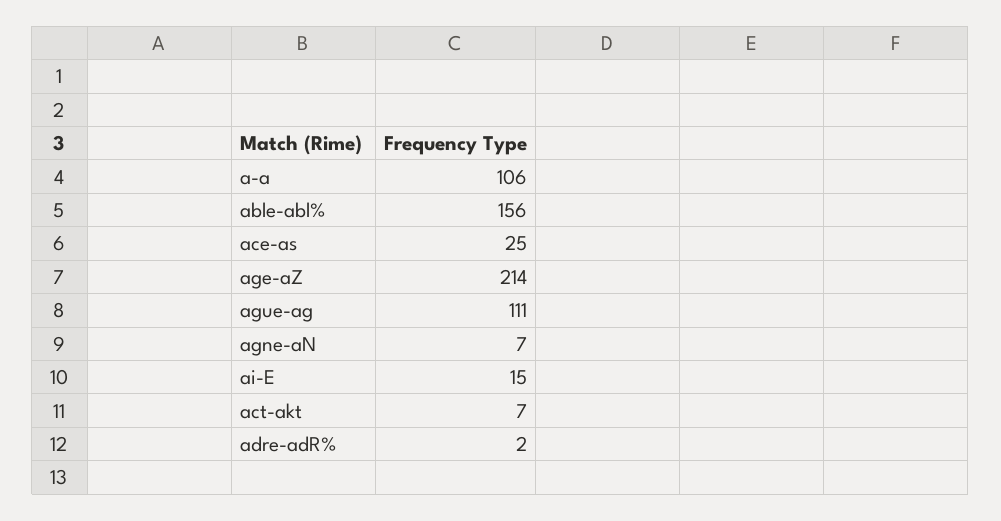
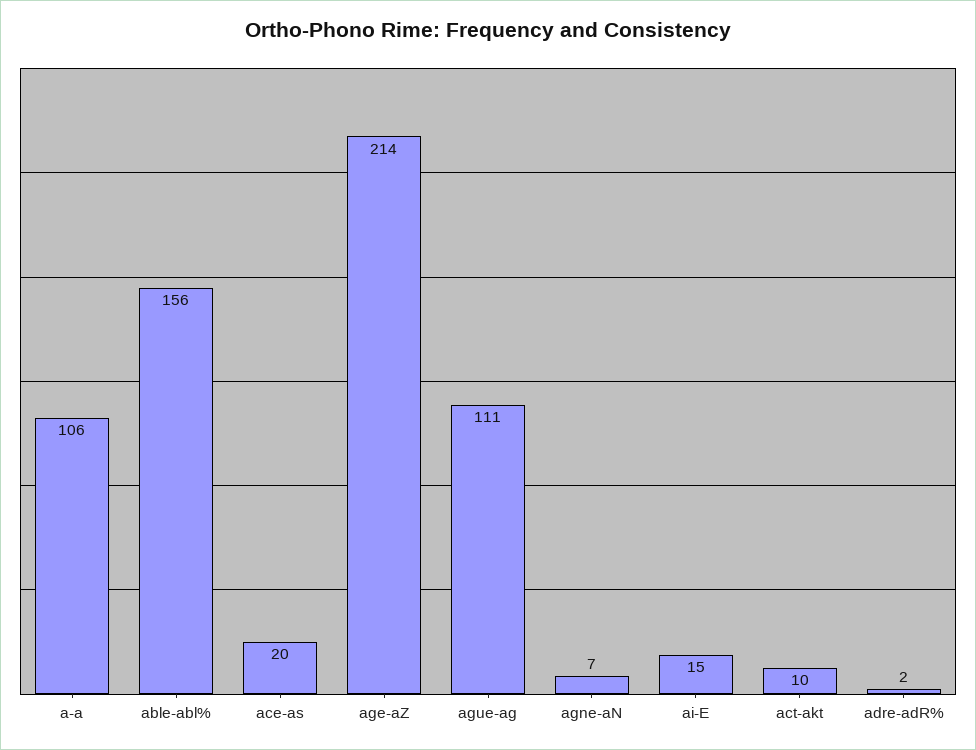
ace-as: 25 -> 20
act-akt: 7 -> 10

